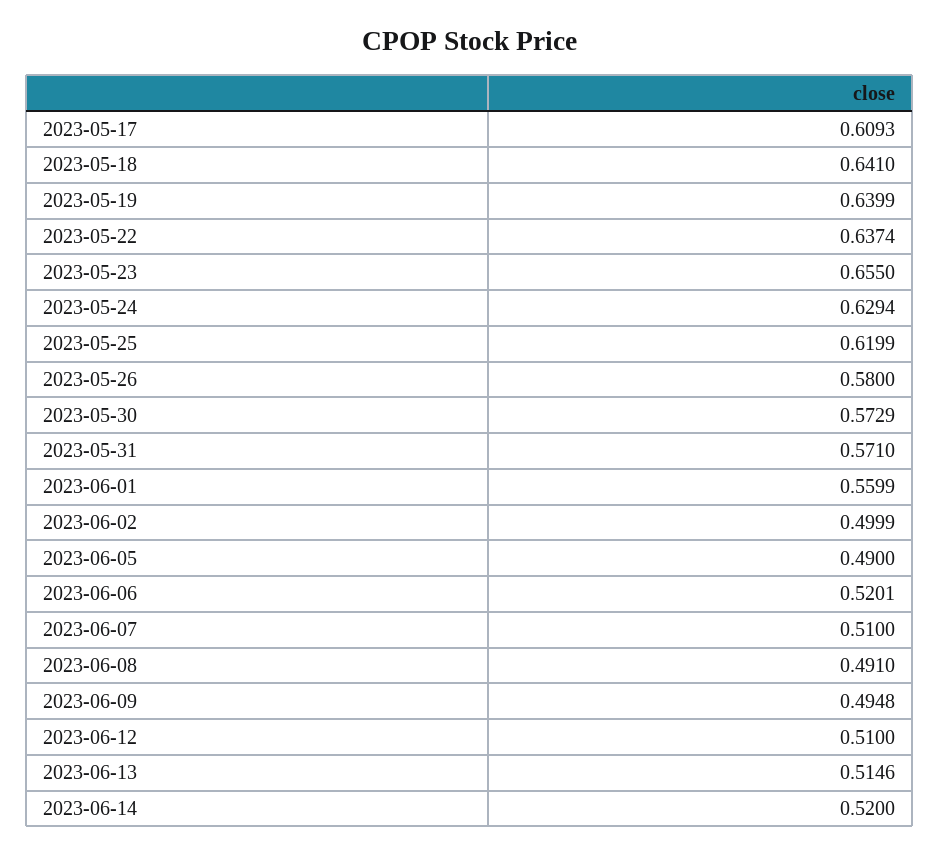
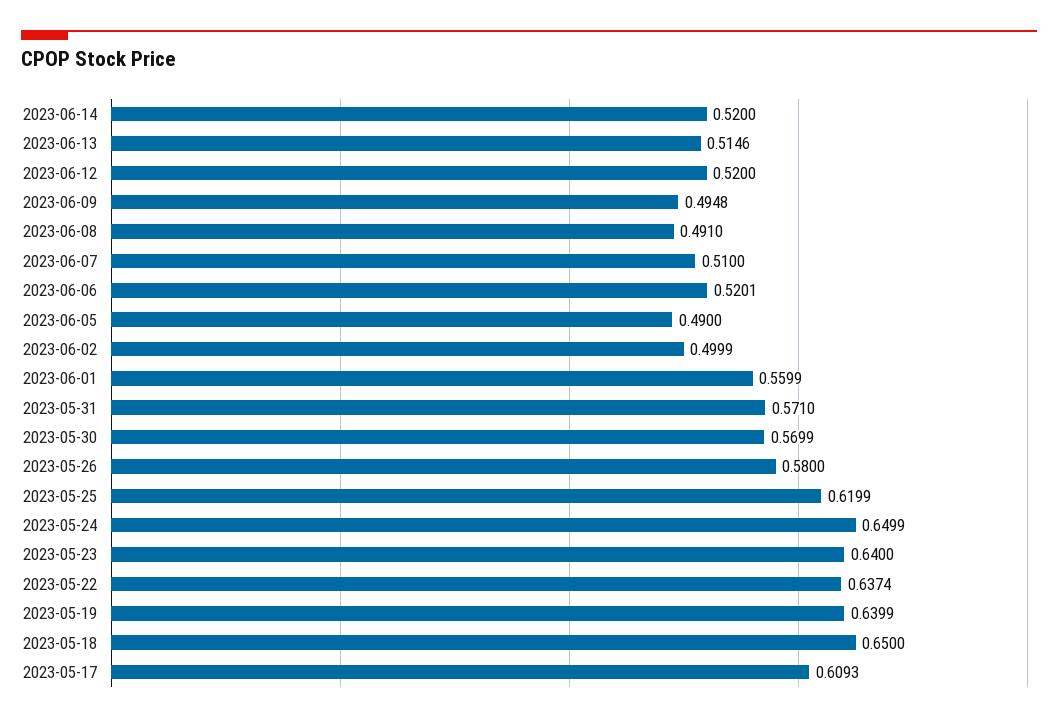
2023-05-18: 0.641 -> 0.65
2023-05-23: 0.655 -> 0.64
2023-05-24: 0.6294 -> 0.6499
2023-05-30: 0.5729 -> 0.5699
2023-06-12: 0.51 -> 0.52

